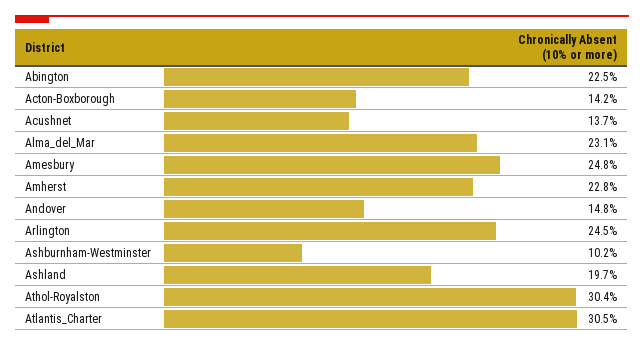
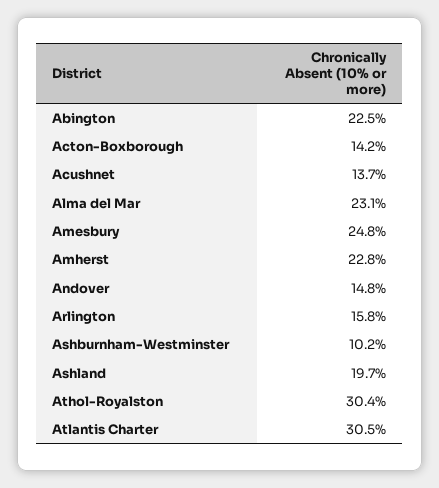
Arlington: 24.5 -> 15.8

